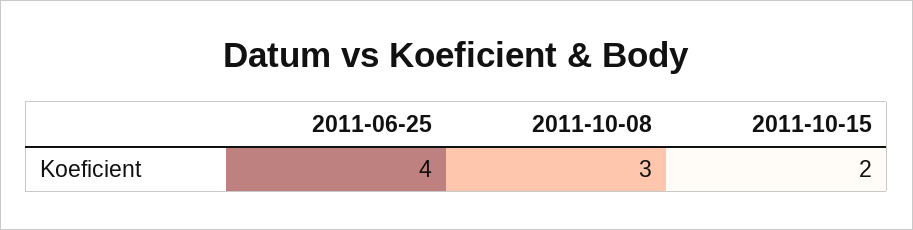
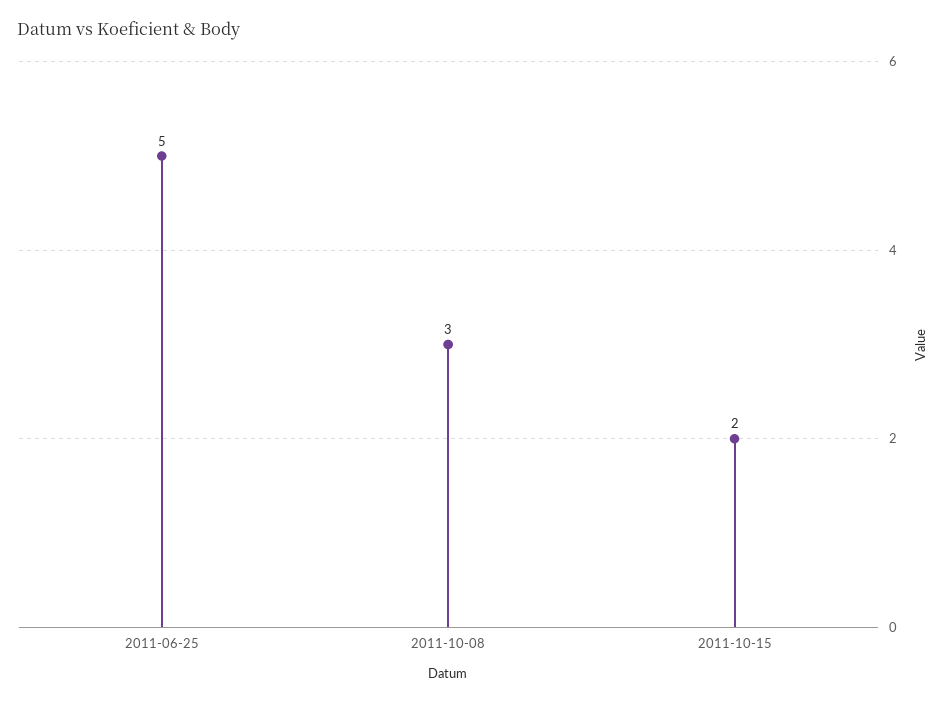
2011-06-25: 4 -> 5

